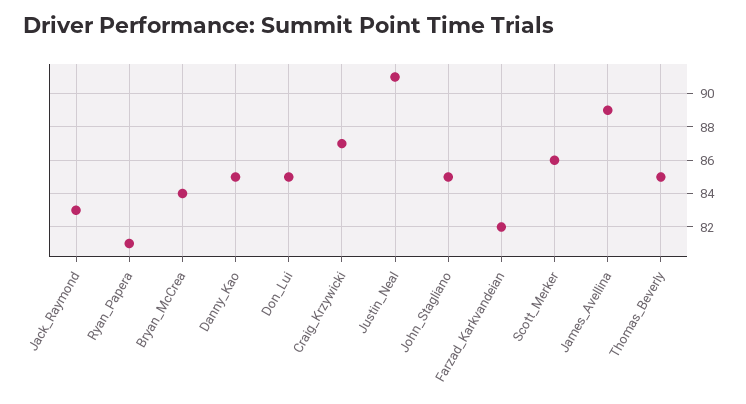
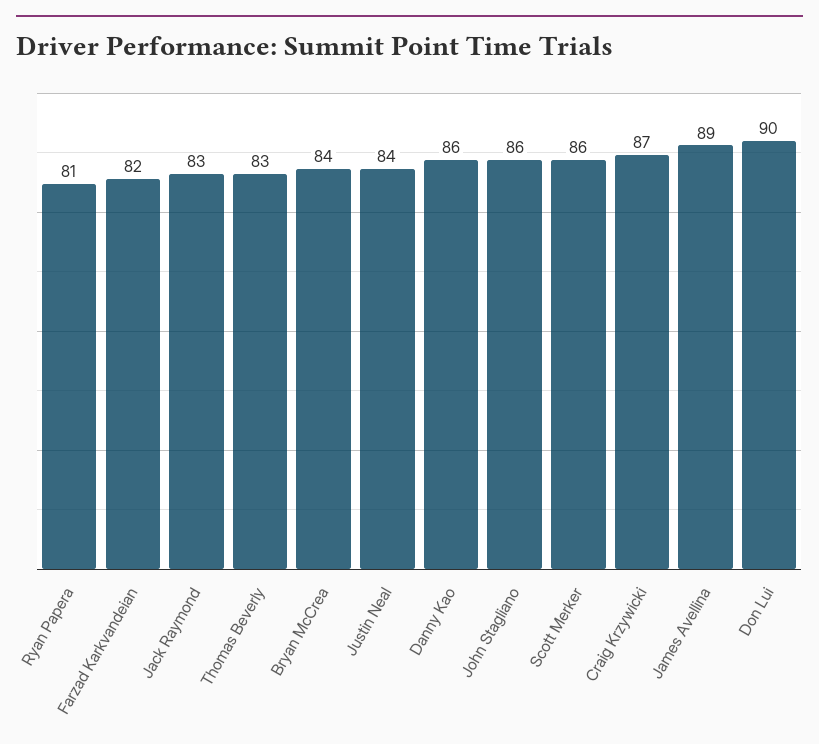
Danny_Kao: 85 -> 86
Don_Lui: 85 -> 90
Justin_Neal: 91 -> 84
John_Stagliano: 85 -> 86
Thomas_Beverly: 85 -> 83

